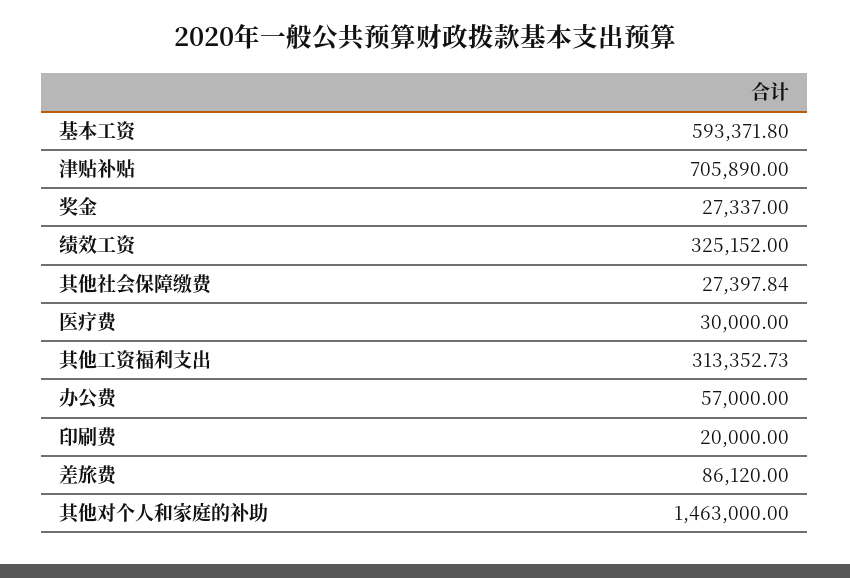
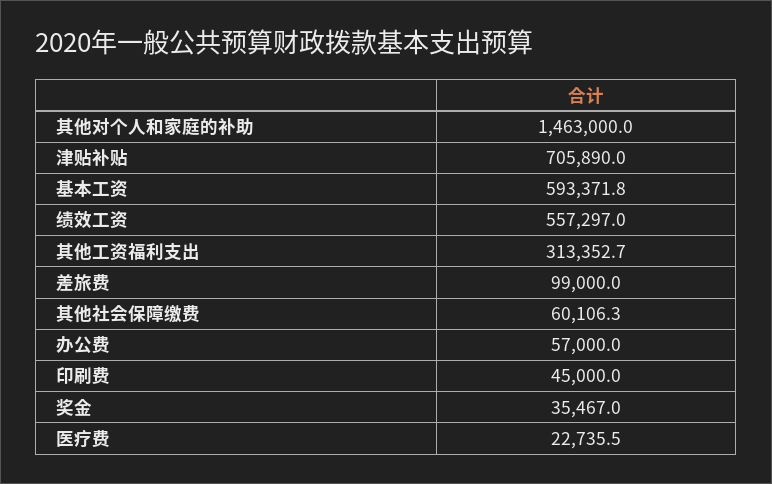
奖金: 27337 -> 35467
绩效工资: 325152 -> 557297
其他社会保障缴费: 27397.84 -> 60106.3
医疗费: 30000 -> 22735.5
印刷费: 20000 -> 45000
差旅费: 86120 -> 99000

